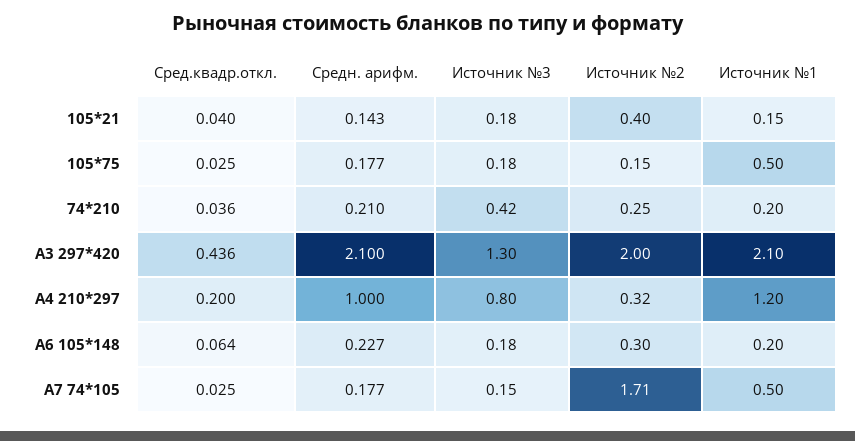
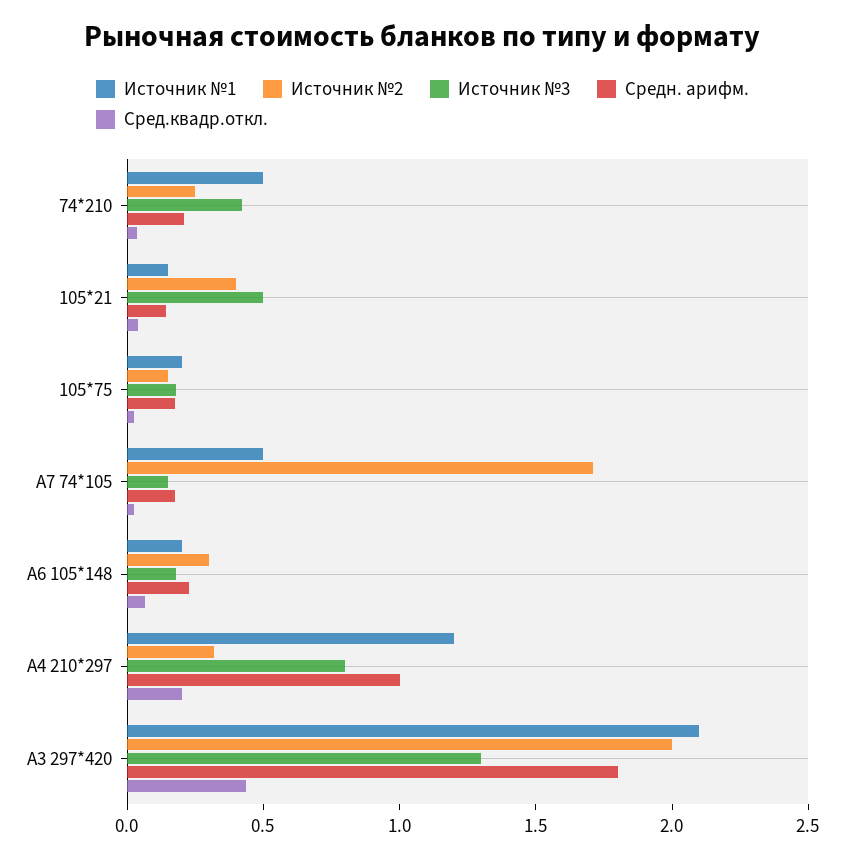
Источник №3, 105*21: 0.18 -> 0.5
Источник №1, 105*75: 0.5 -> 0.2
Источник №1, 74*210: 0.2 -> 0.5
Средн. арифм., А3 297*420: 2.1 -> 1.8

